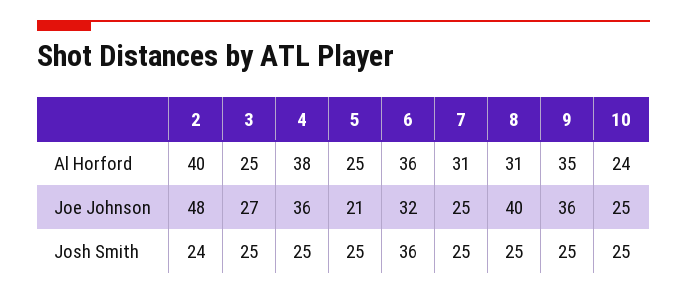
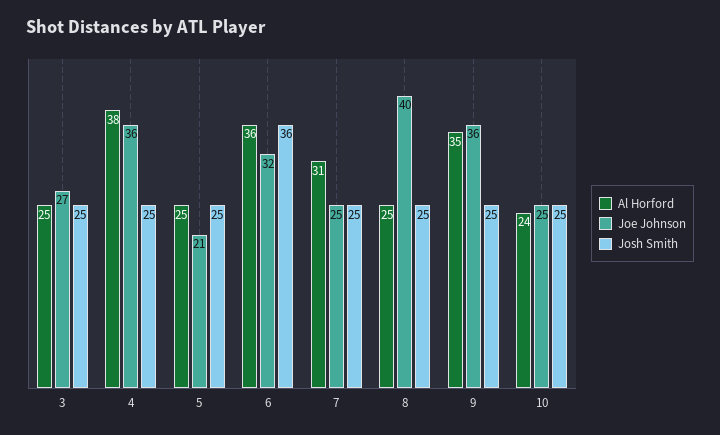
Al Horford, 2: 40 -> none
Al Horford, 8: 31 -> 25
Joe Johnson, 2: 48 -> none
Josh Smith, 2: 24 -> none

